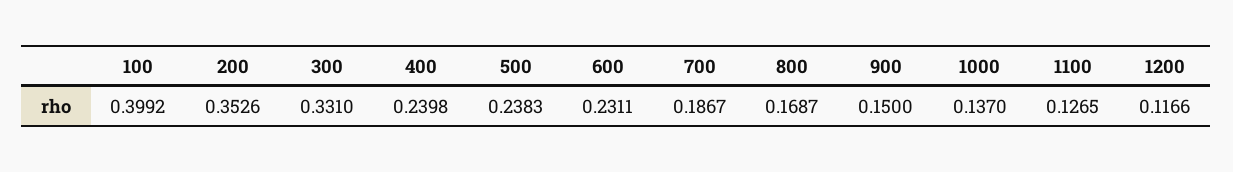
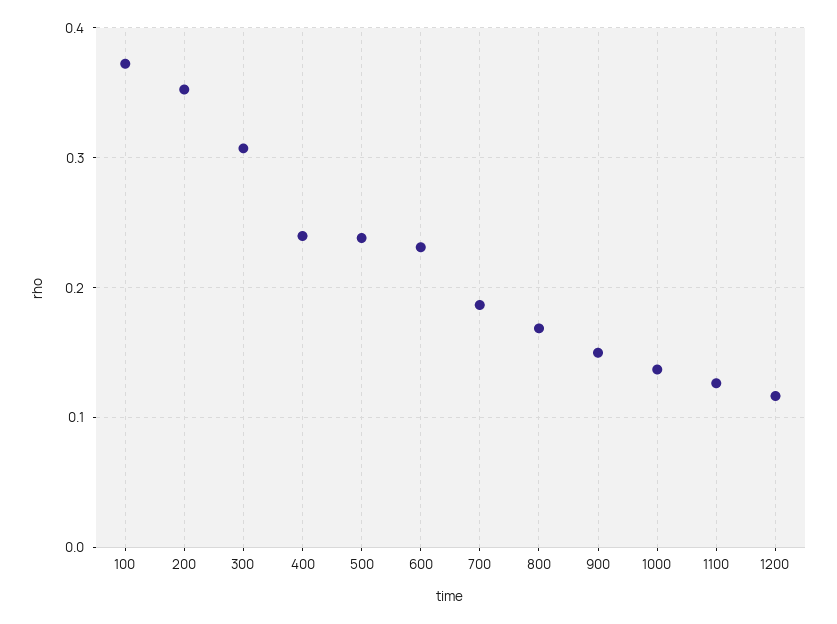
100: 0.3992 -> 0.37
300: 0.331 -> 0.31

